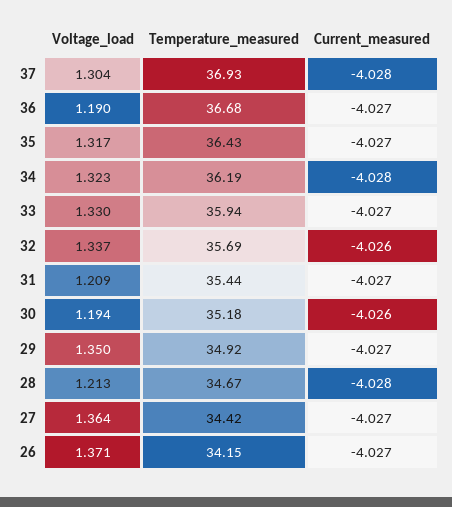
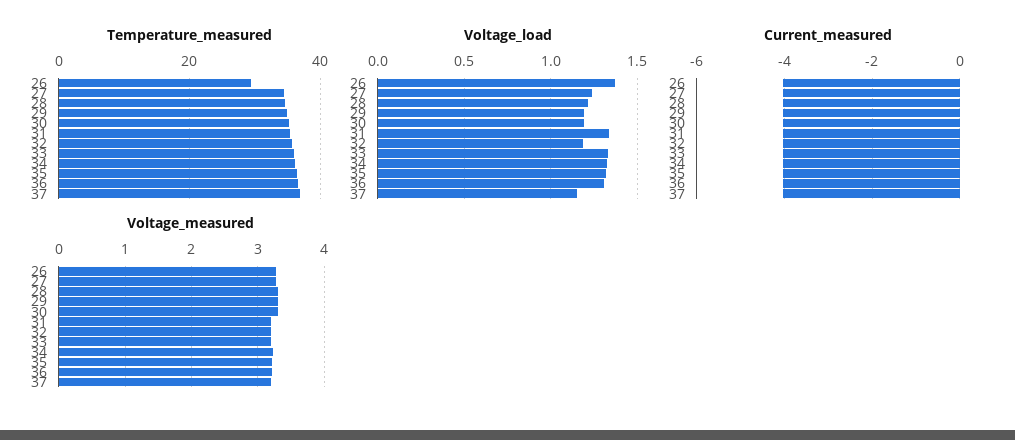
Voltage_load, 37: 1.304 -> 1.15
Voltage_load, 36: 1.19 -> 1.3
Voltage_load, 32: 1.337 -> 1.2
Voltage_load, 31: 1.209 -> 1.35
Voltage_load, 29: 1.35 -> 1.2
Voltage_load, 27: 1.364 -> 1.25
Temperature_measured, 26: 34.15 -> 30
Voltage_measured, 26: none -> 3.3
Voltage_measured, 27: none -> 3.3
Voltage_measured, 28: none -> 3.3
Voltage_measured, 29: none -> 3.3
Voltage_measured, 30: none -> 3.3
Voltage_measured, 31: none -> 3.2
Voltage_measured, 32: none -> 3.2
Voltage_measured, 33: none -> 3.2
Voltage_measured, 34: none -> 3.2
Voltage_measured, 35: none -> 3.2
Voltage_measured, 36: none -> 3.2
Voltage_measured, 37: none -> 3.2

